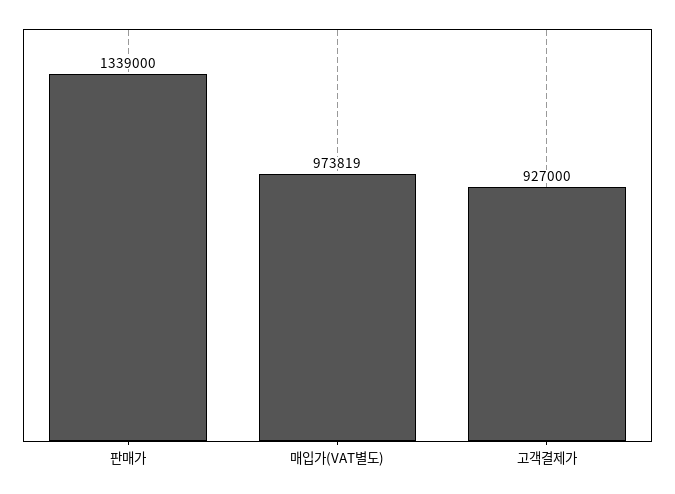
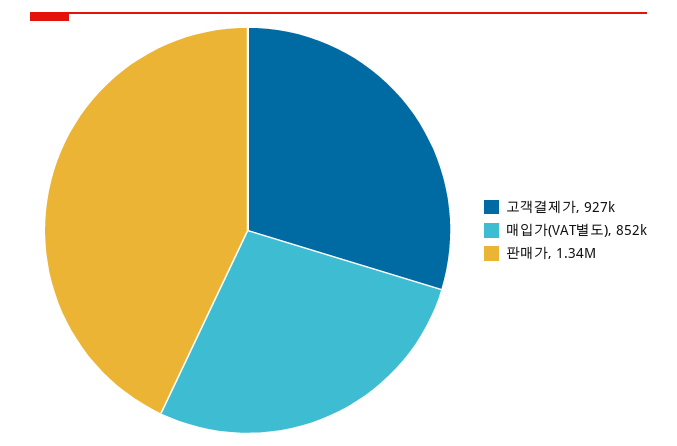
매입가(VAT별도): 973819 -> 852000

